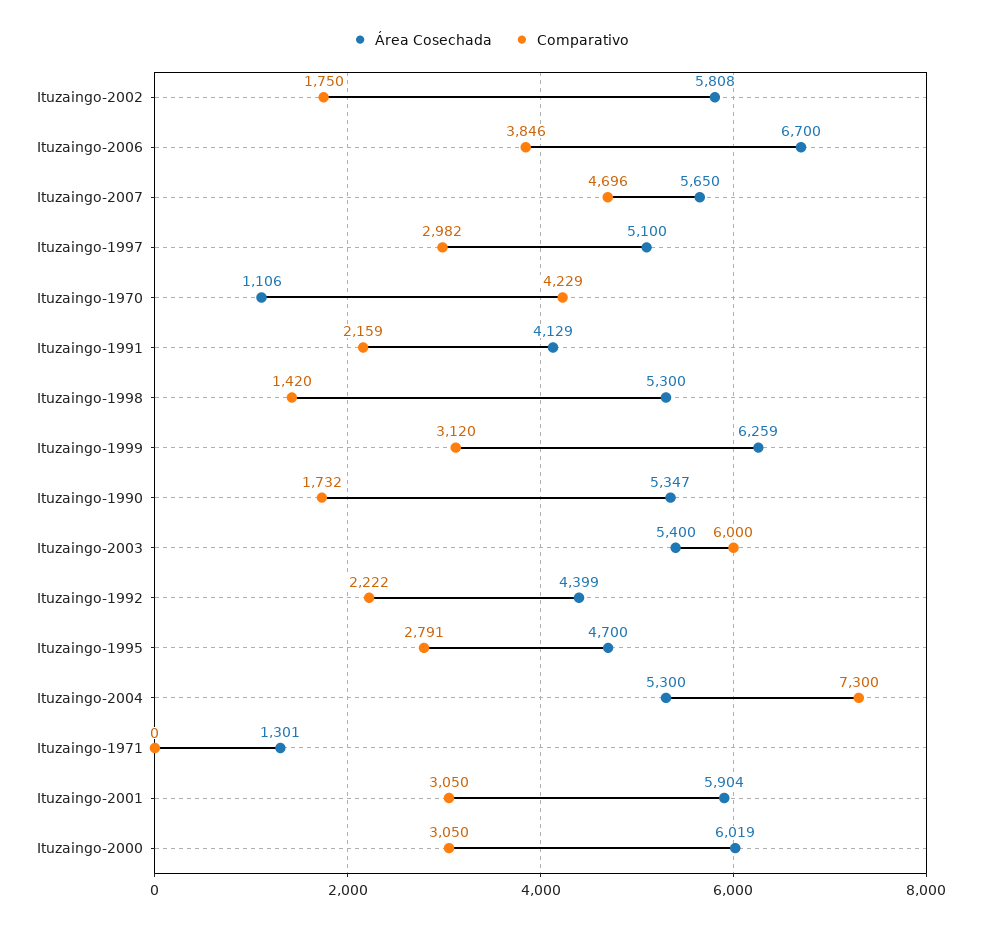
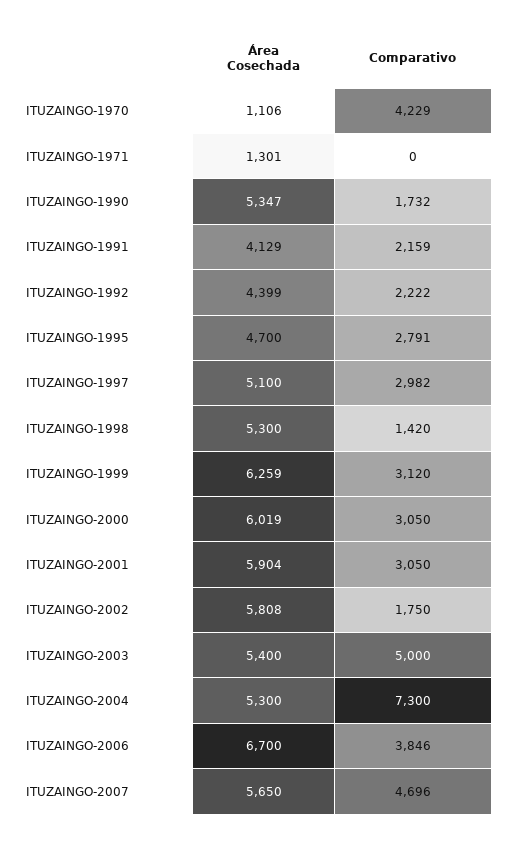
Comparativo, Ituzaingo-2003: 6000 -> 5000

